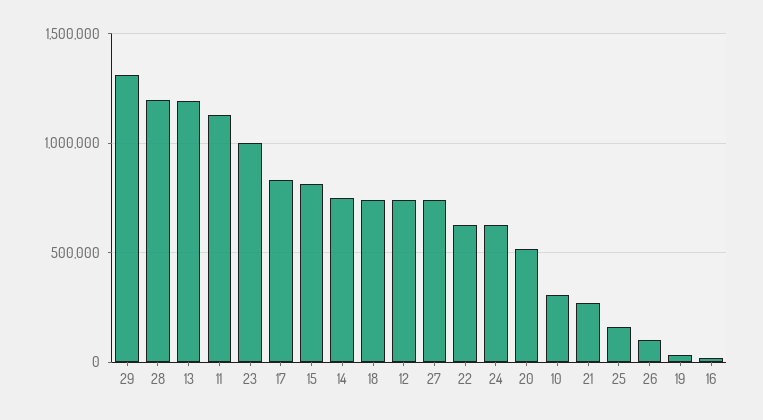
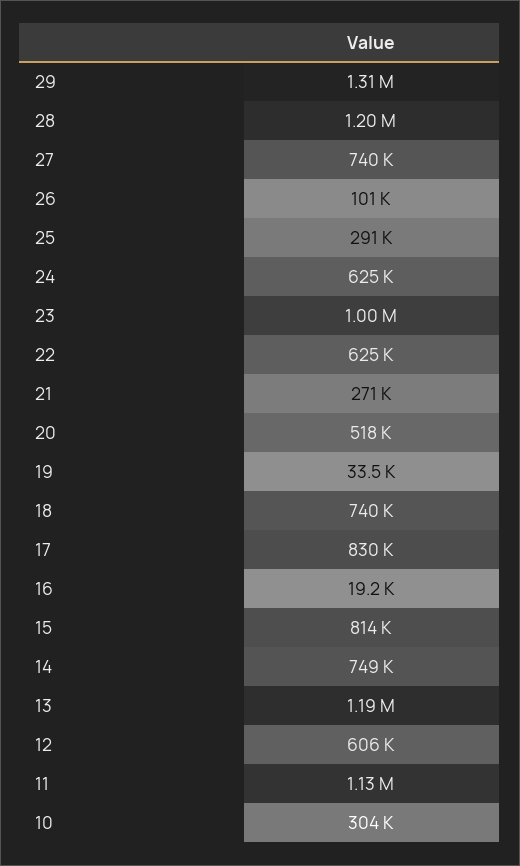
12: 750000 -> 606000
25: 150000 -> 291000

